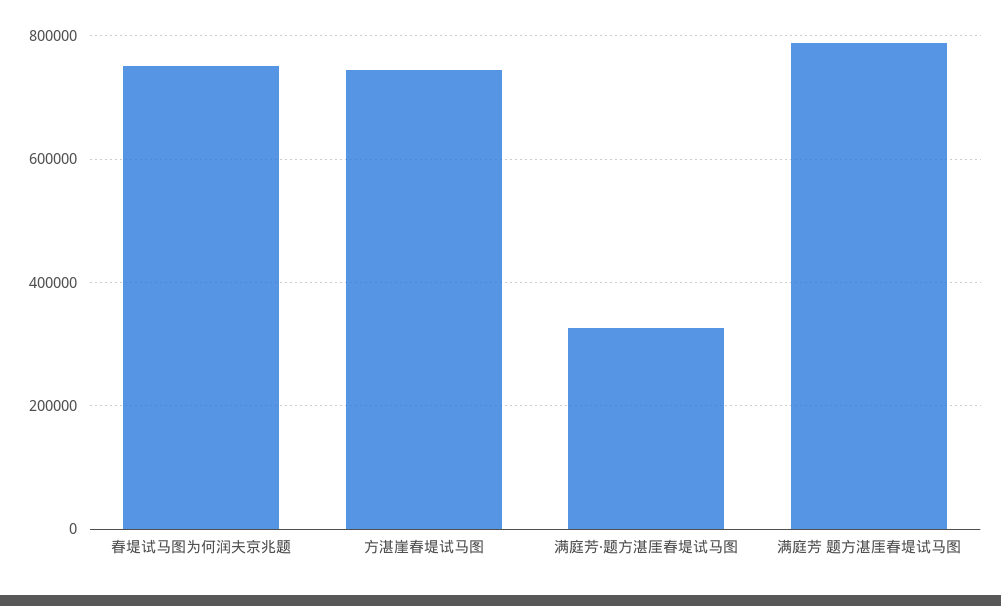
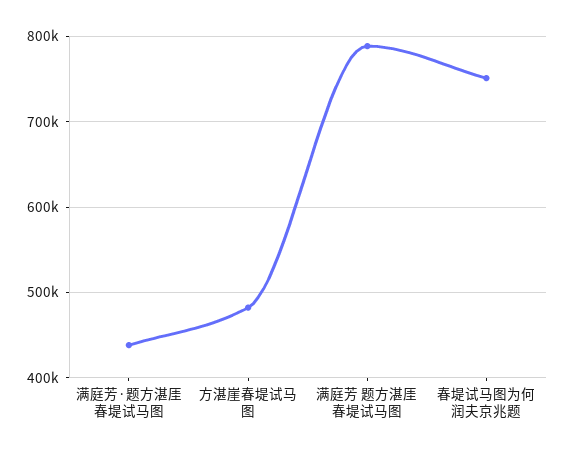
方湛崖春堤试马图: 740000 -> 480000
满庭芳·题方湛厓春堤试马图: 320000 -> 440000

